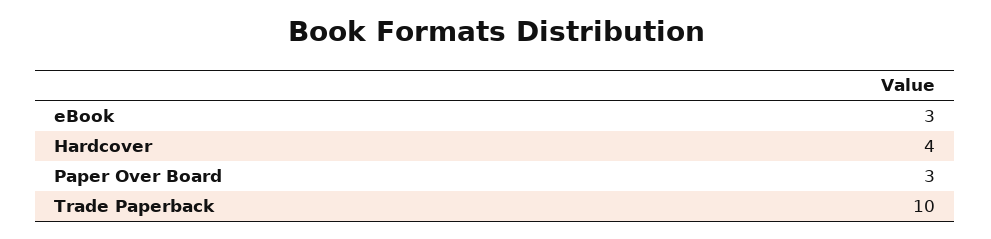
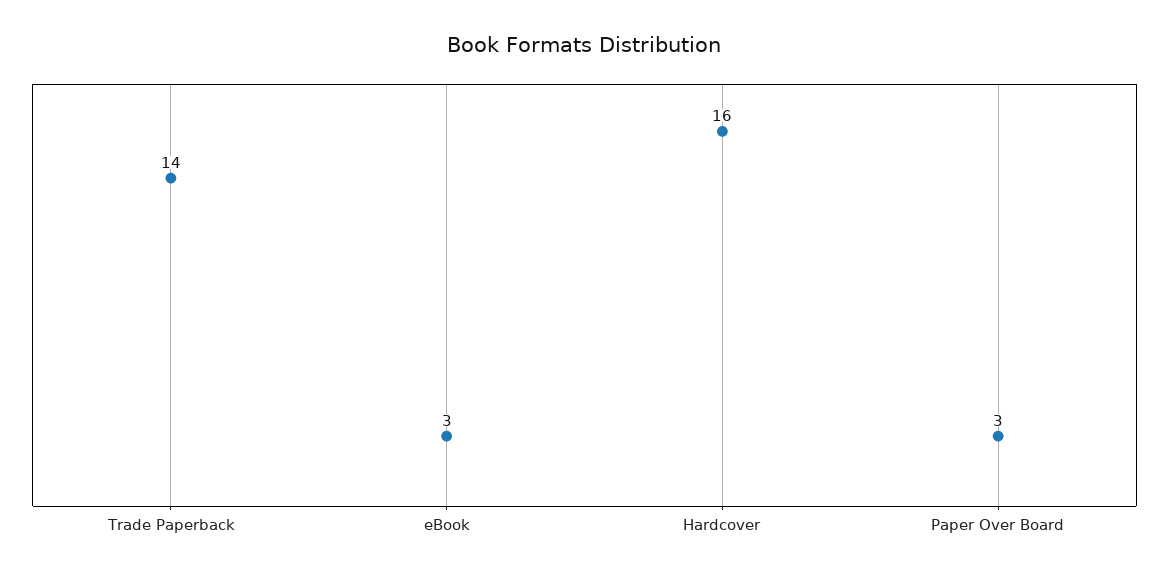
Hardcover: 4 -> 16
Trade Paperback: 10 -> 14

